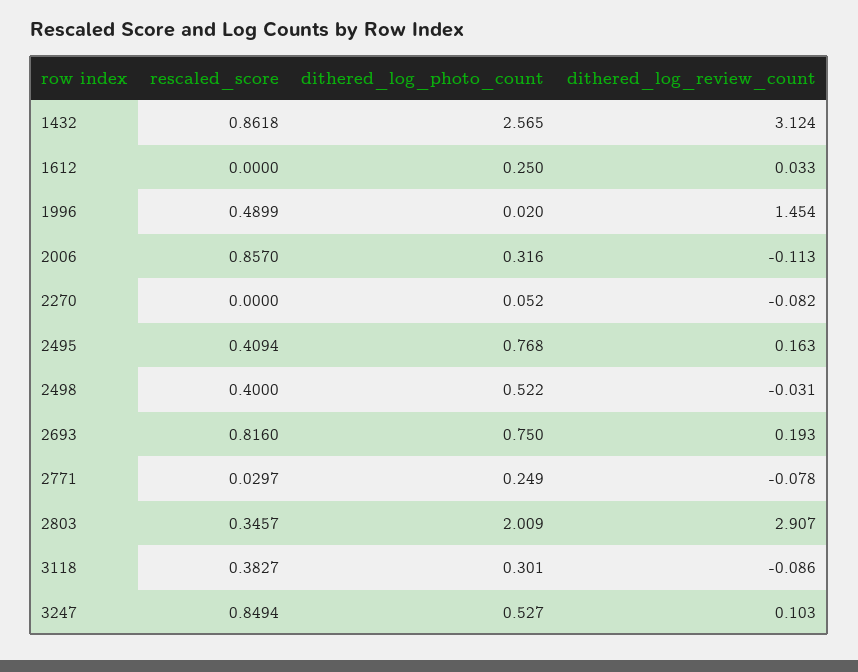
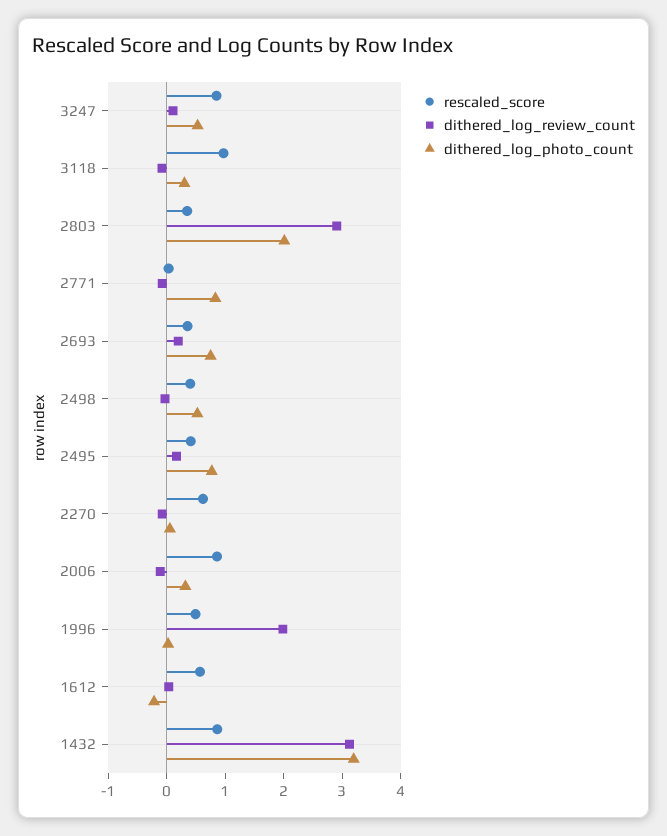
dithered_log_photo_count, 1432: 2.565 -> 3.2
rescaled_score, 1612: 0 -> 0.6
dithered_log_photo_count, 1612: 0.25 -> -0.2
dithered_log_review_count, 1996: 1.454 -> 2
rescaled_score, 2270: 0 -> 0.6
rescaled_score, 2693: 0.816 -> 0.4
dithered_log_photo_count, 2771: 0.249 -> 0.8
rescaled_score, 3118: 0.3827 -> 1

